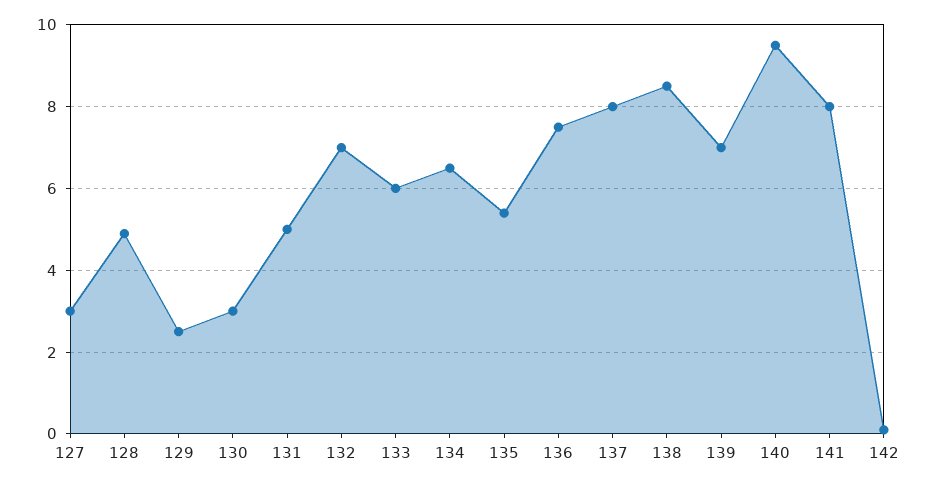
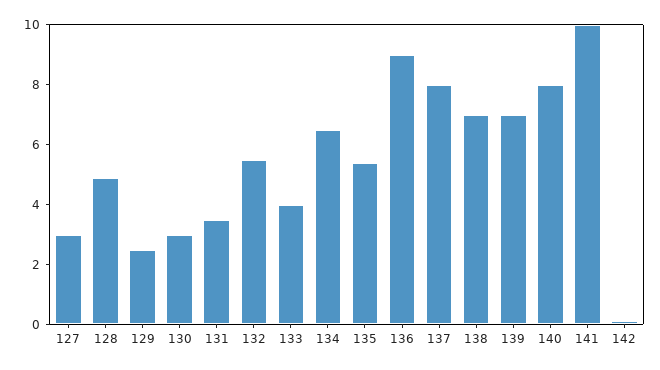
131: 5 -> 3.5
132: 7 -> 5.5
133: 6 -> 4
136: 7.5 -> 9
138: 8.5 -> 7
140: 9.5 -> 8
141: 8 -> 10

